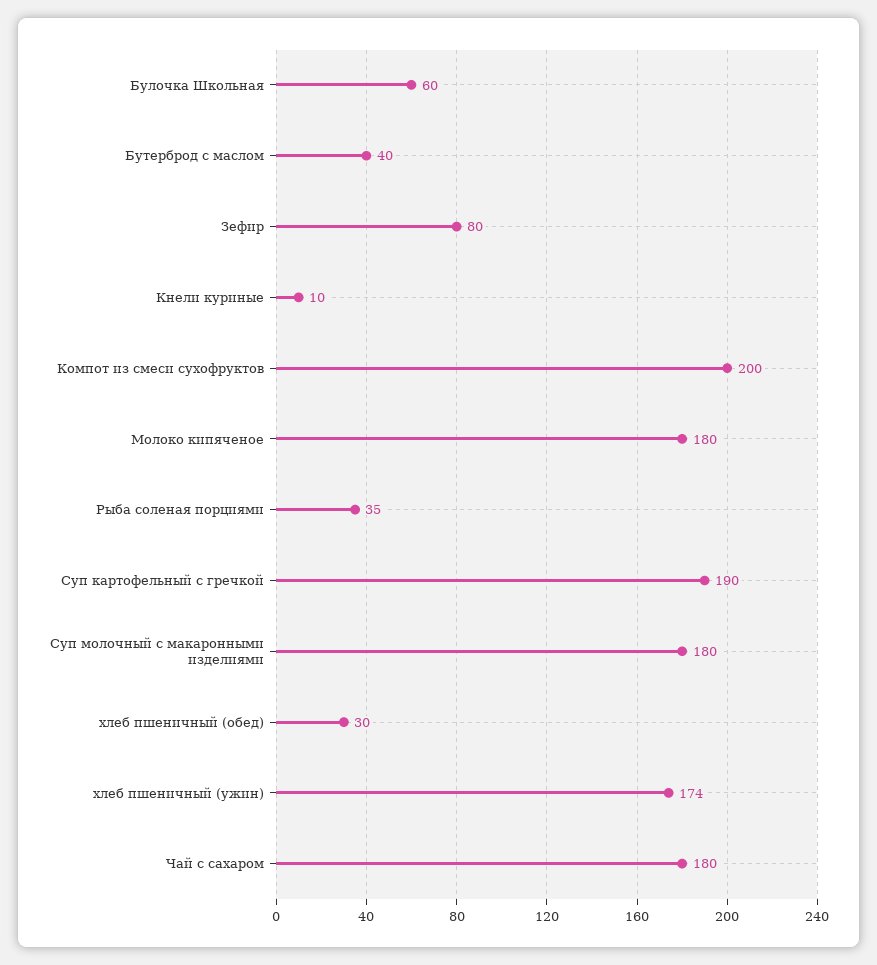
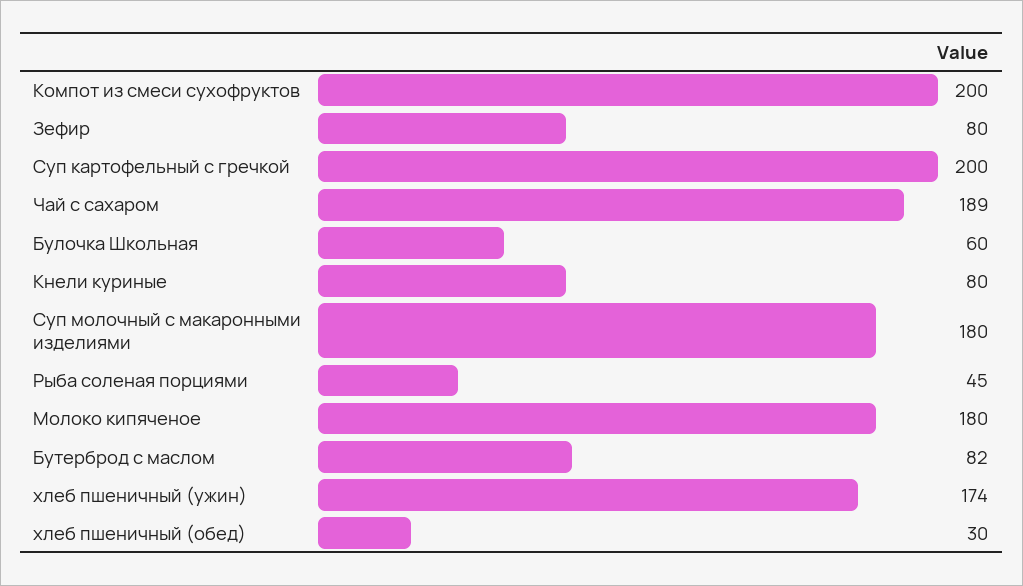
Бутерброд с маслом: 40 -> 82
Кнели куриные: 10 -> 80
Рыба соленая порциями: 35 -> 45
Суп картофельный с гречкой: 190 -> 200
Чай с сахаром: 180 -> 189

